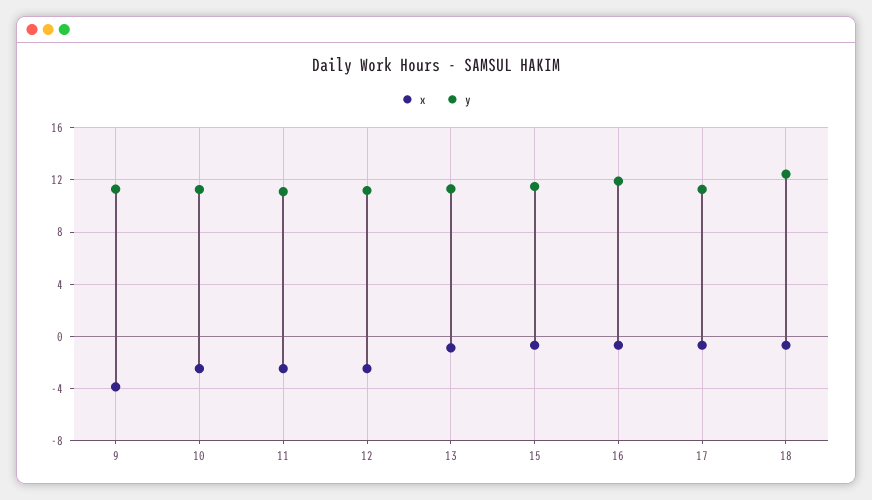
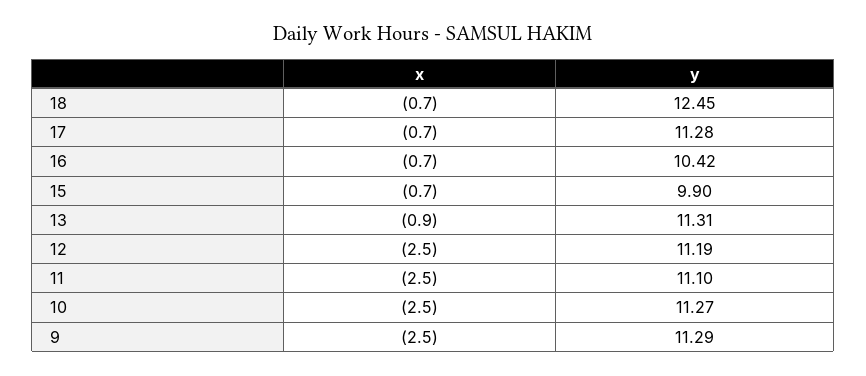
x, 9: -4 -> -2.5
y, 15: 11.5 -> 9.9
y, 16: 12 -> 10.42

